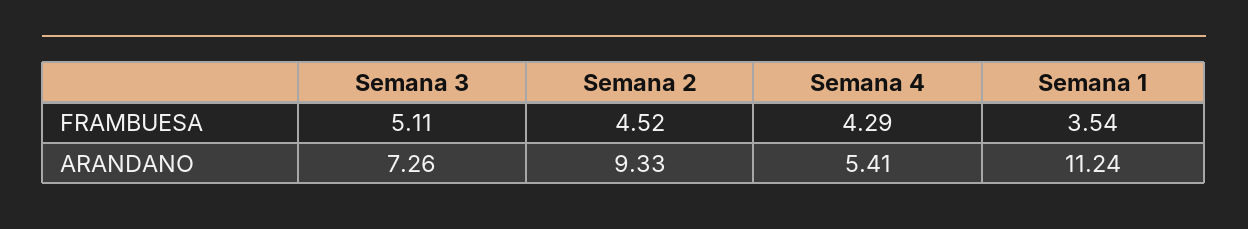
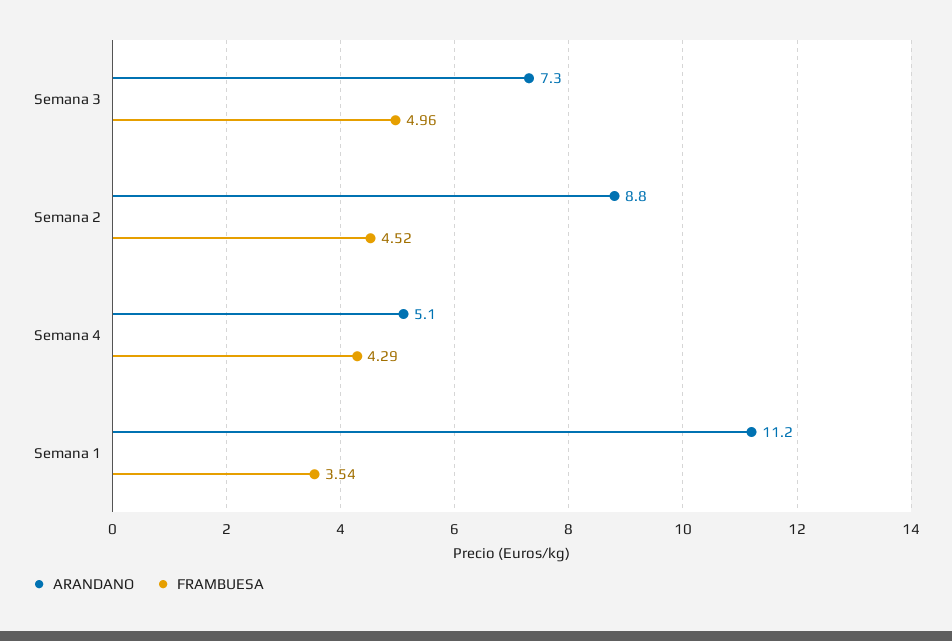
FRAMBUESA, Semana 3: 5.11 -> 4.96
ARANDANO, Semana 2: 9.33 -> 8.8
ARANDANO, Semana 4: 5.41 -> 5.1

